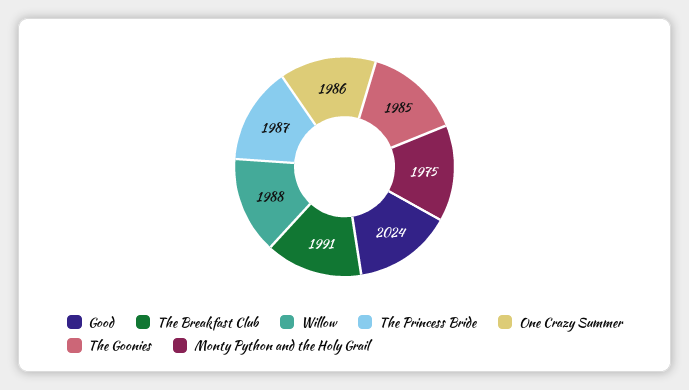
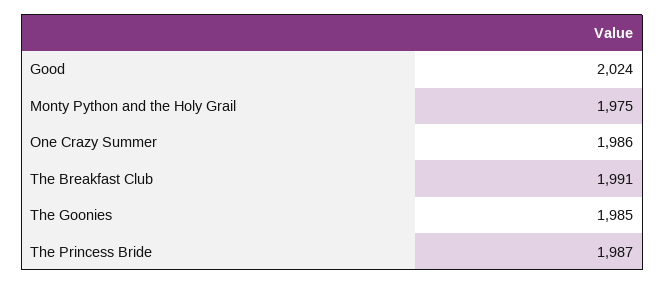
Willow: 1988 -> none

